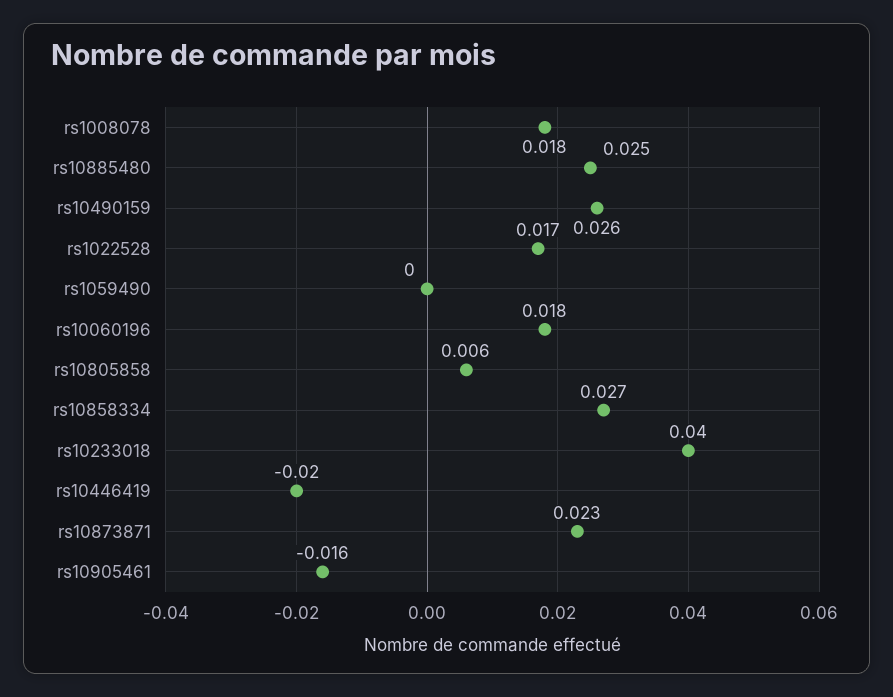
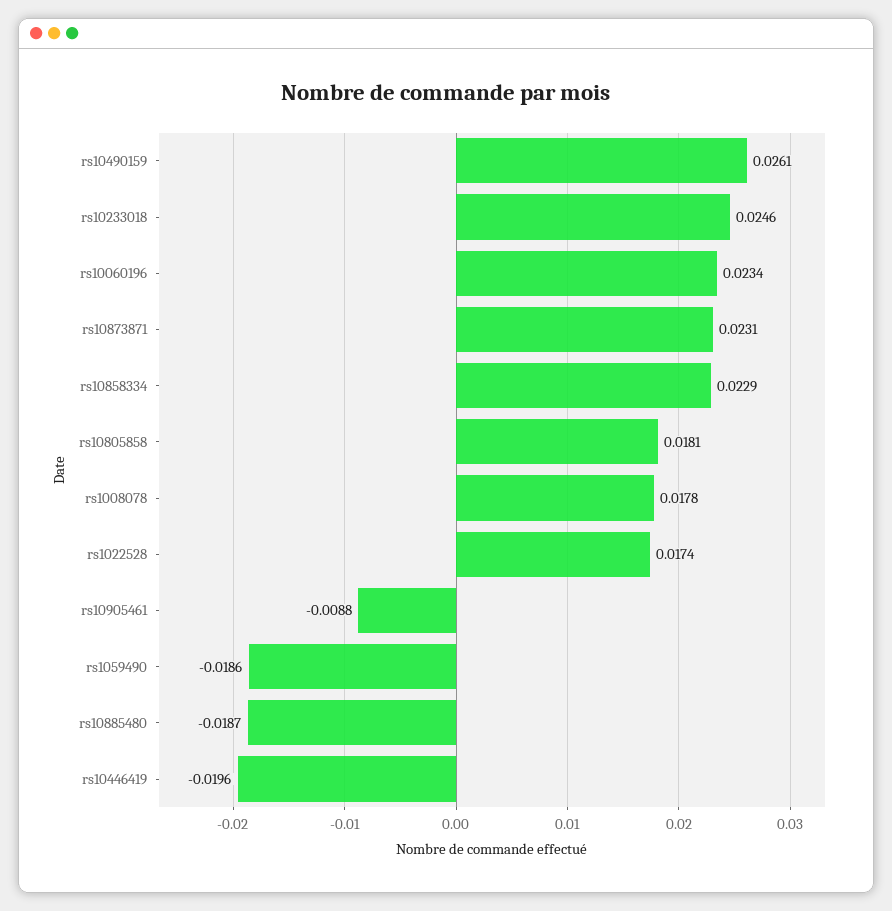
rs10885480: 0.025 -> -0.0187
rs1059490: 0 -> -0.0186
rs10060196: 0.018 -> 0.0234
rs10805858: 0.006 -> 0.0181
rs10858334: 0.027 -> 0.0229
rs10233018: 0.04 -> 0.0246
rs10905461: -0.016 -> -0.0088

